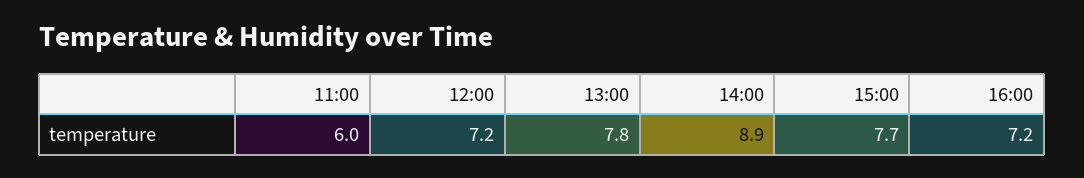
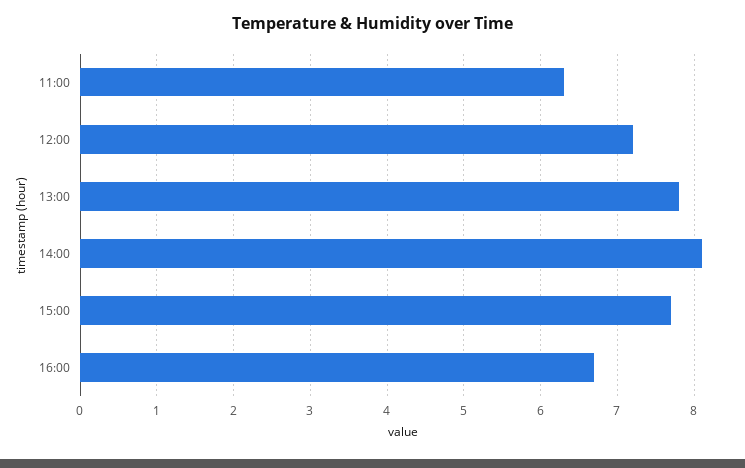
11:00: 6 -> 6.3
14:00: 8.9 -> 8.1
16:00: 7.2 -> 6.7

